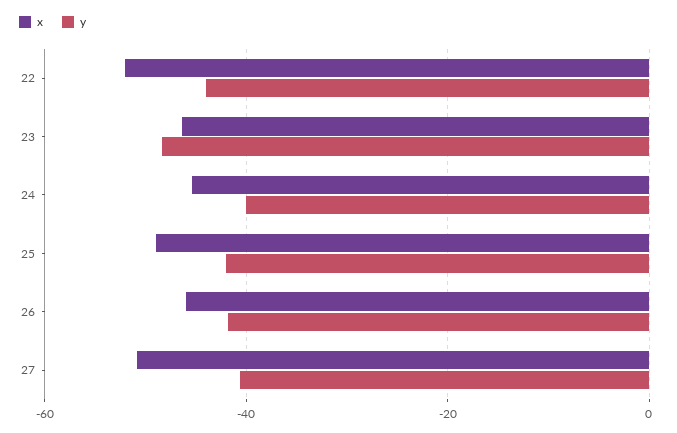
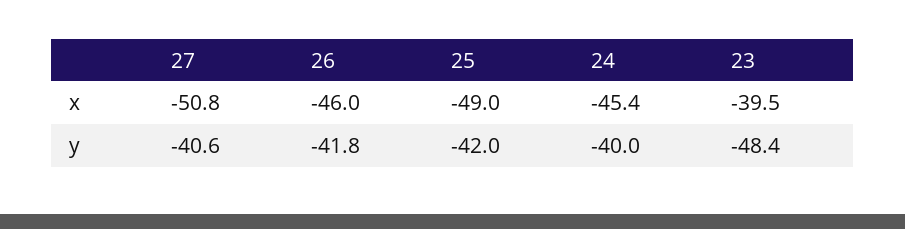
x, 22: -52 -> none
y, 22: -44 -> none
x, 23: -46 -> -39.5

